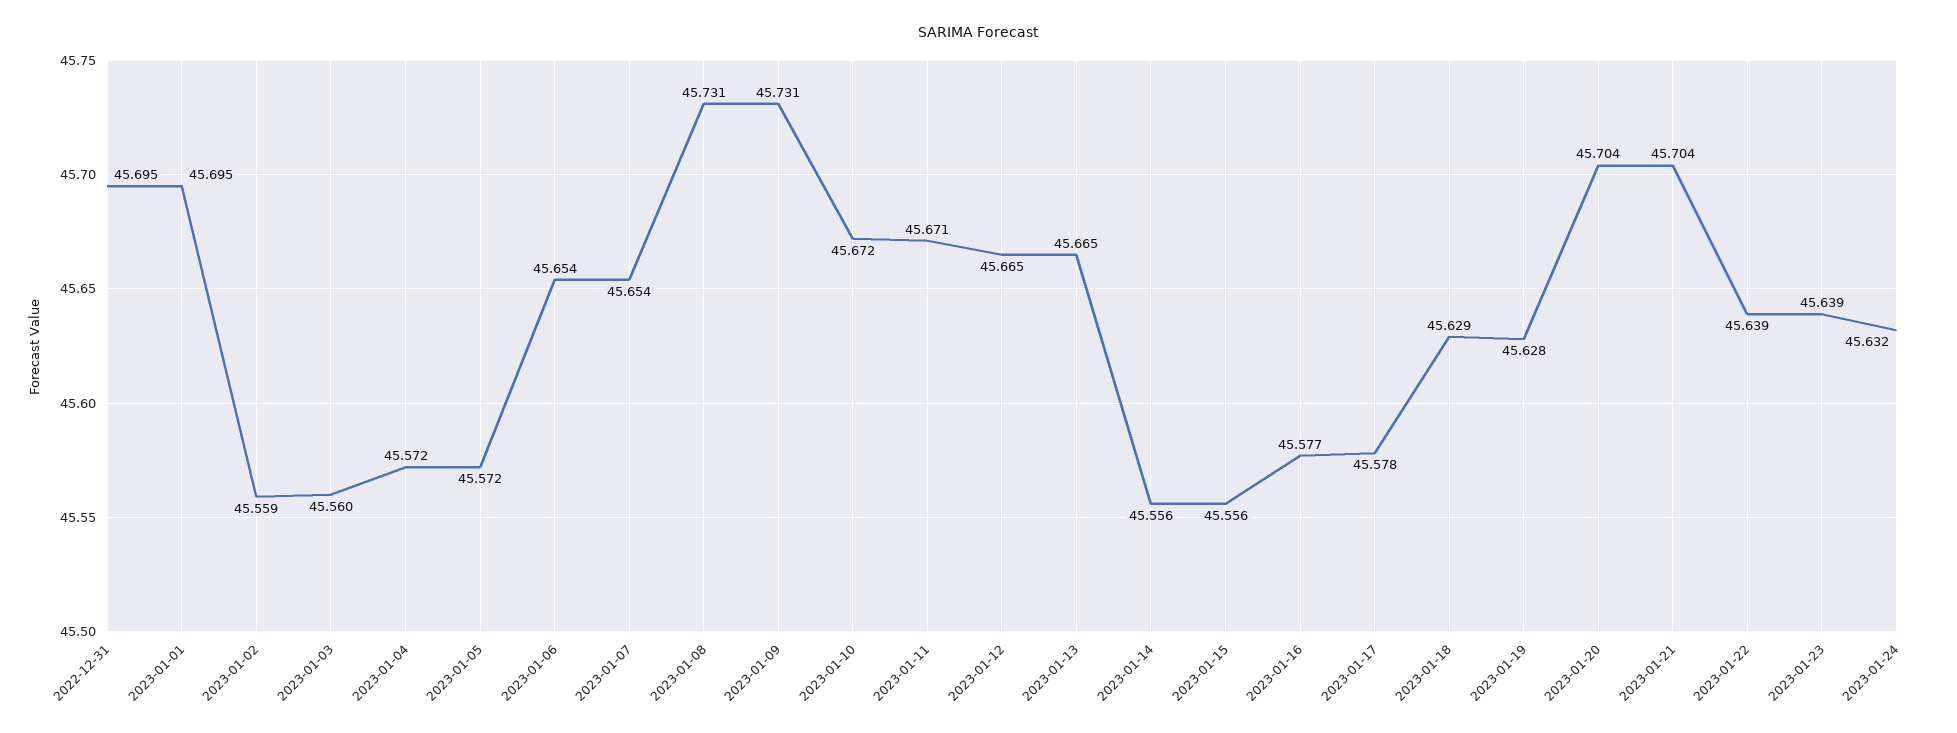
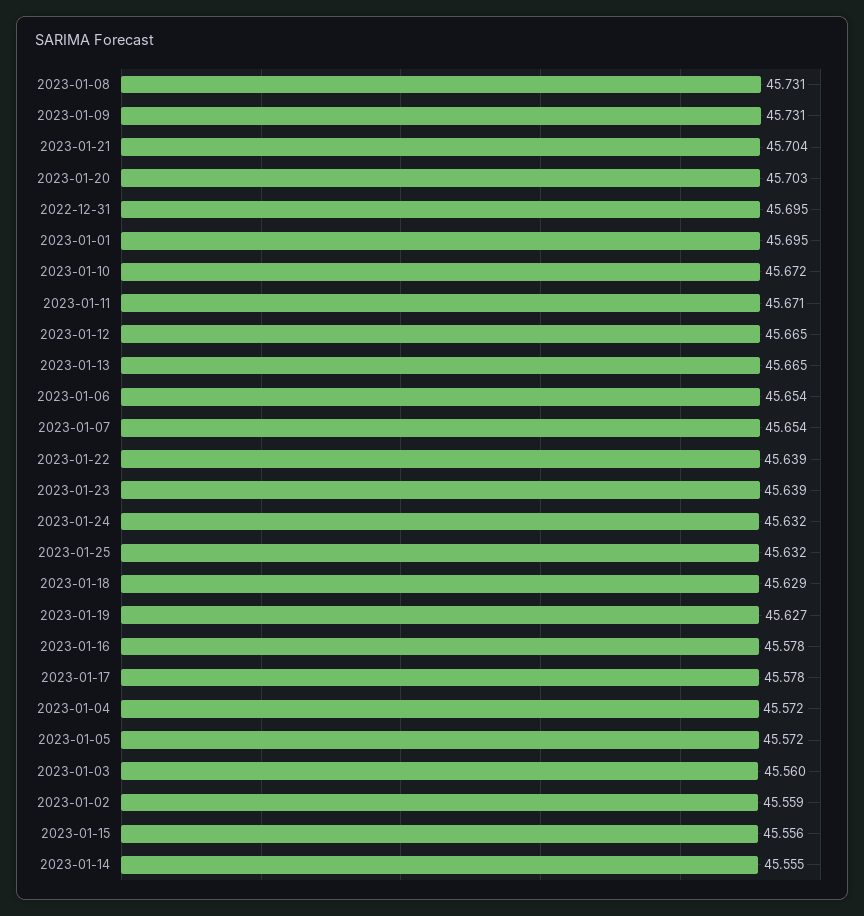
2023-01-14: 45.556 -> 45.555
2023-01-16: 45.577 -> 45.578
2023-01-19: 45.628 -> 45.627
2023-01-20: 45.704 -> 45.703
2023-01-25: none -> 45.632

